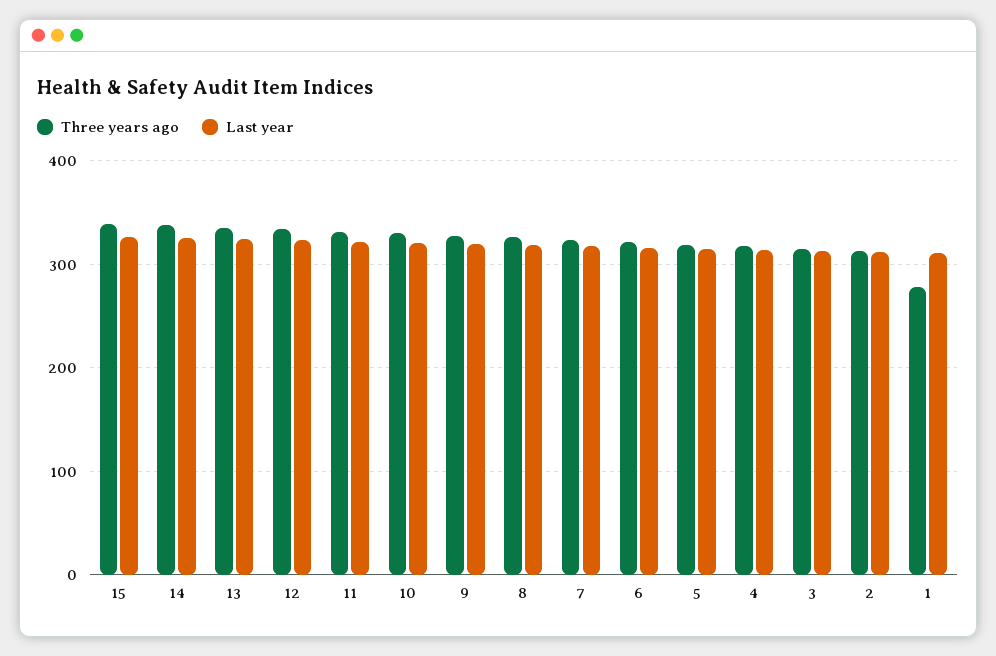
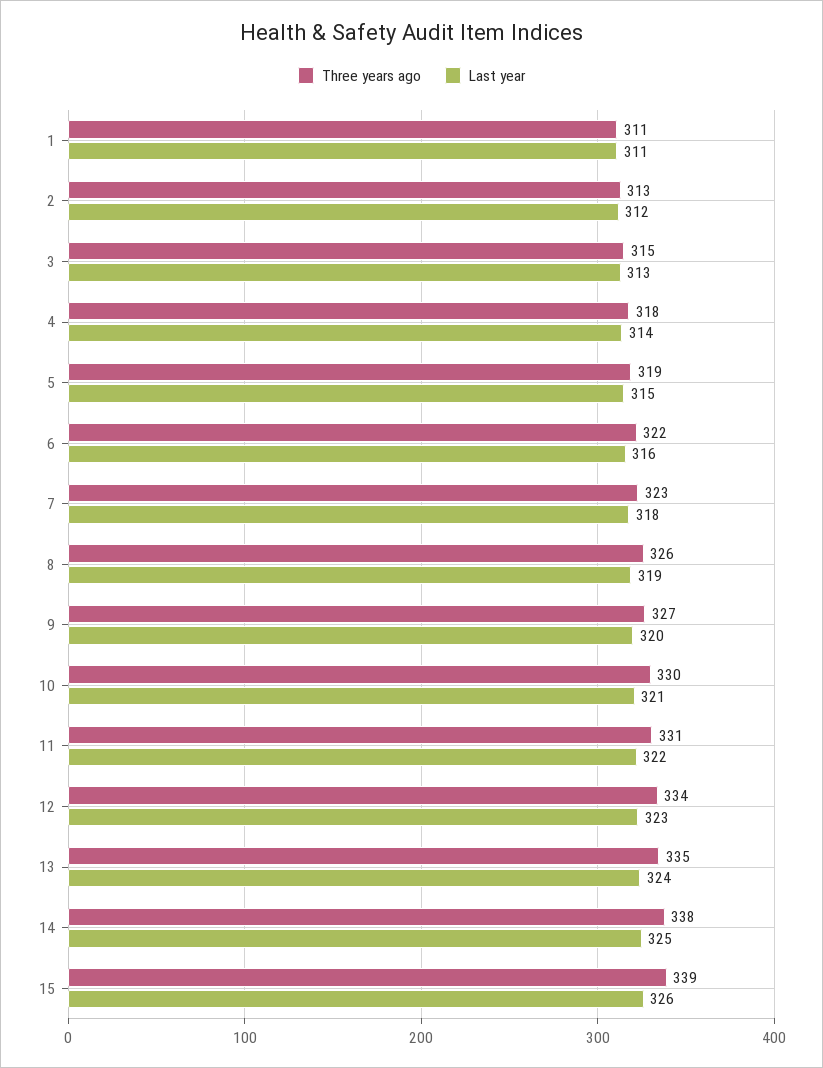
Three years ago, 1: 280 -> 311

